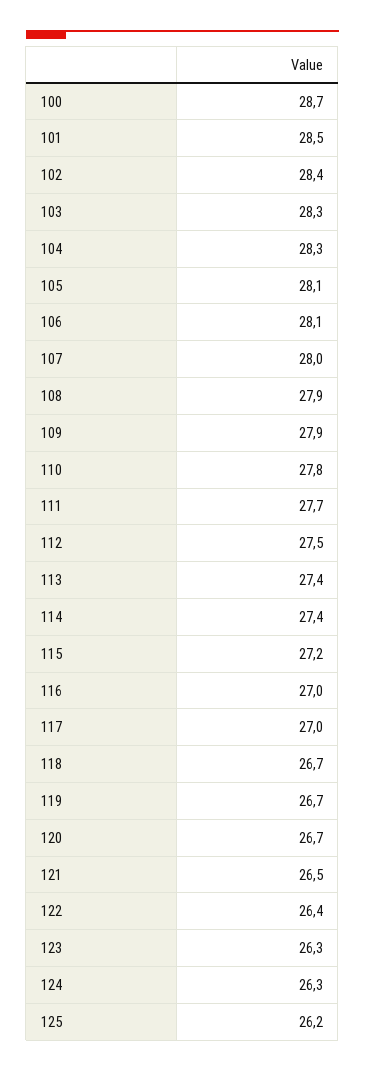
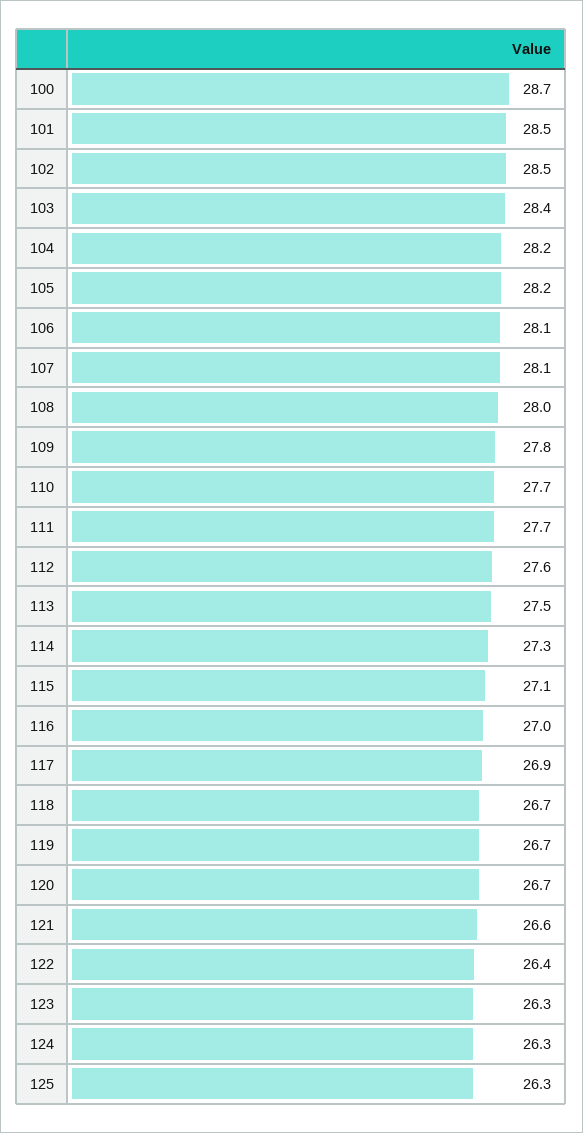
102: 28.4 -> 28.5
103: 28.3 -> 28.4
104: 28.3 -> 28.2
105: 28.1 -> 28.2
107: 28 -> 28.1
108: 27.9 -> 28
109: 27.9 -> 27.8
110: 27.8 -> 27.7
112: 27.5 -> 27.6
113: 27.4 -> 27.5
114: 27.4 -> 27.3
115: 27.2 -> 27.1
117: 27 -> 26.9
121: 26.5 -> 26.6
125: 26.2 -> 26.3

